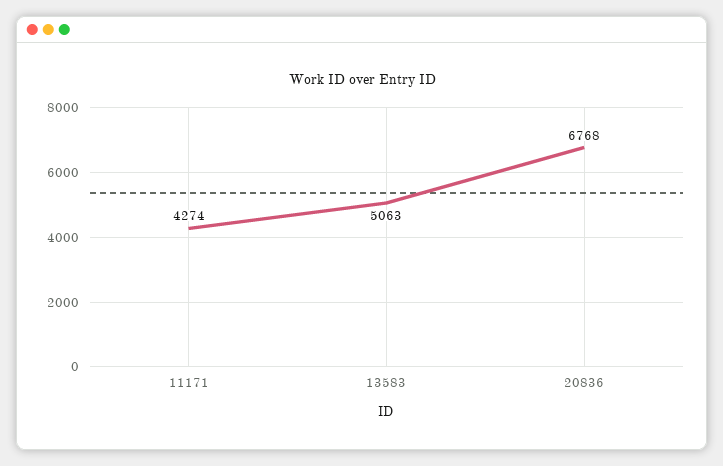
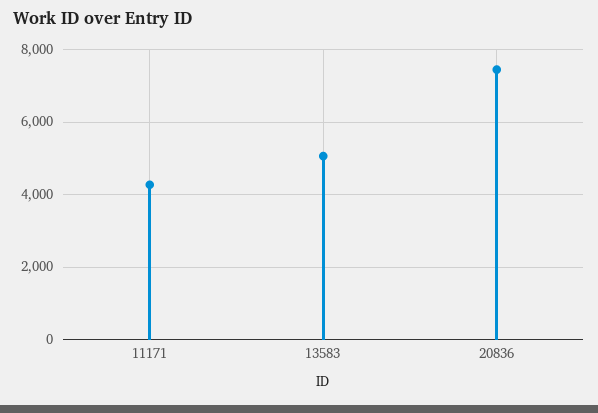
20836: 6768 -> 7400

